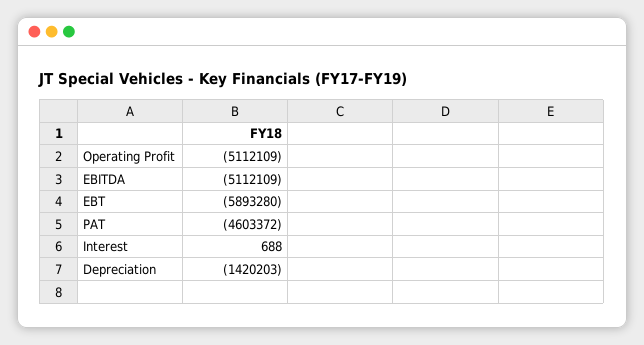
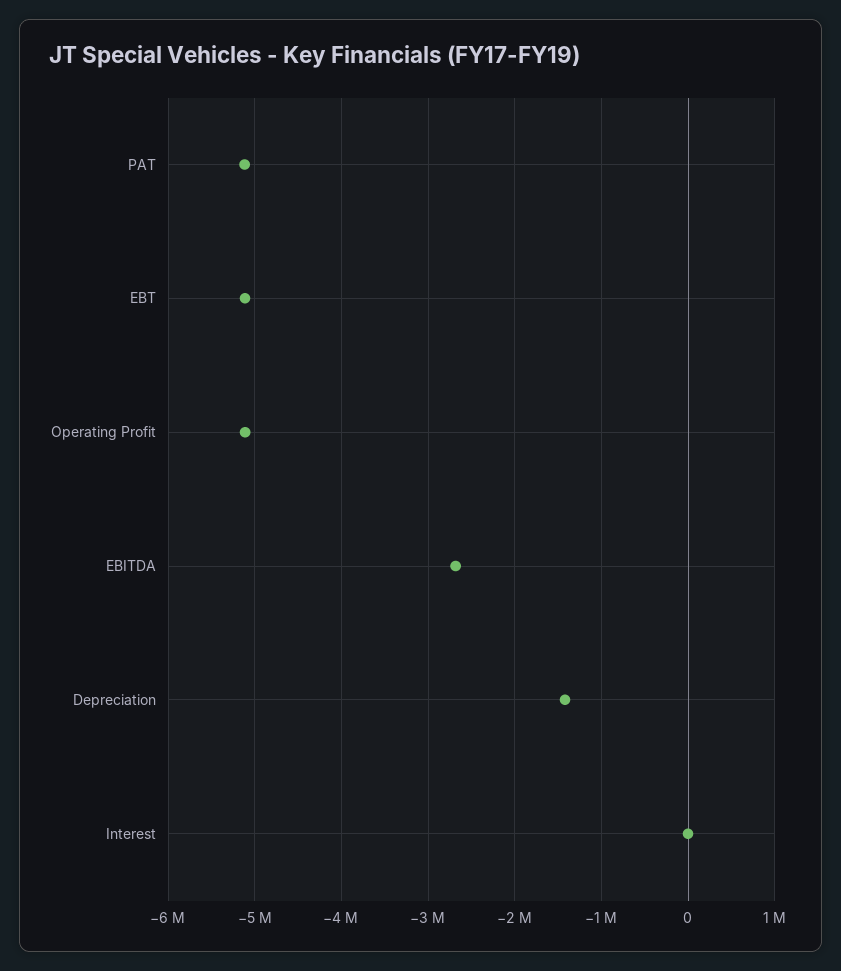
EBITDA: -5112109 -> -2700000
EBT: -5893280 -> -5100000
PAT: -4603372 -> -5100000

